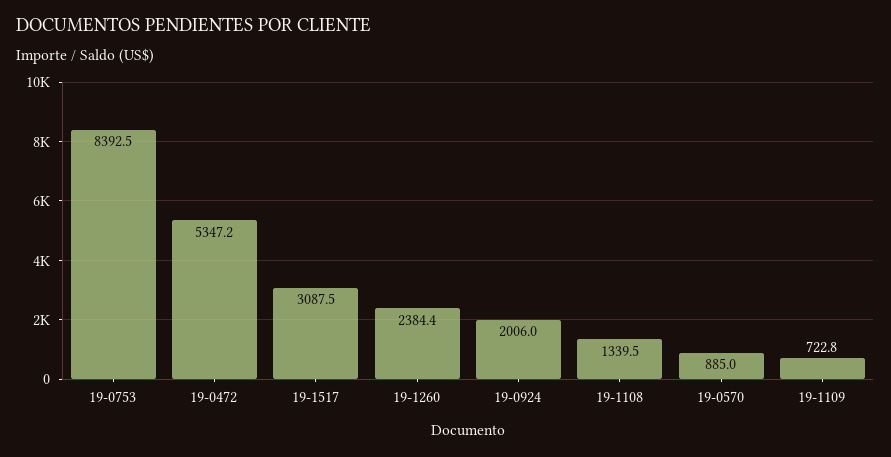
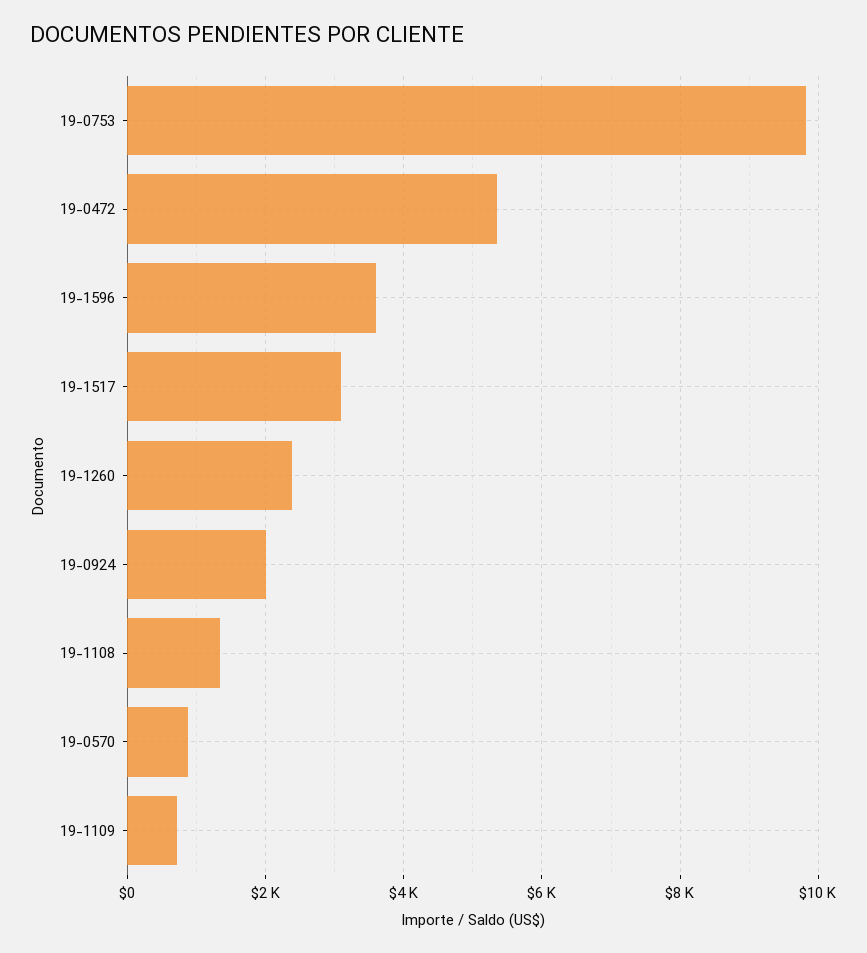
19-0753: 8392.5 -> 9800
19-1596: none -> 3600

